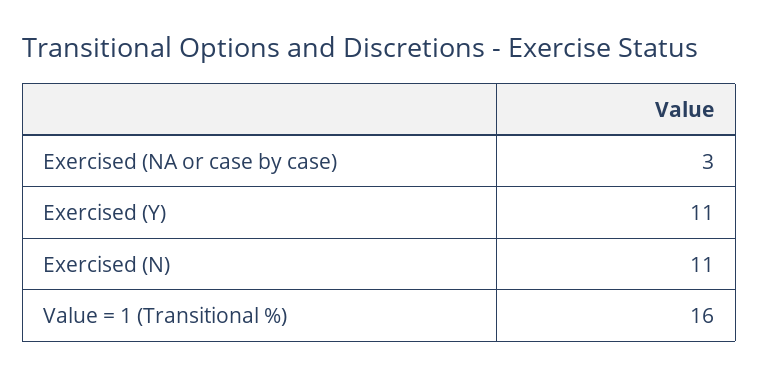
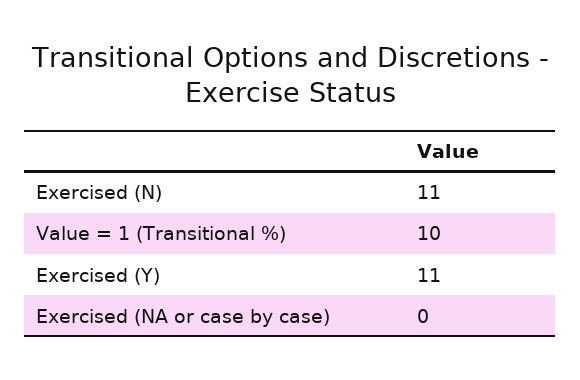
Exercised (NA or case by case): 3 -> 0
Value = 1 (Transitional %): 16 -> 10

